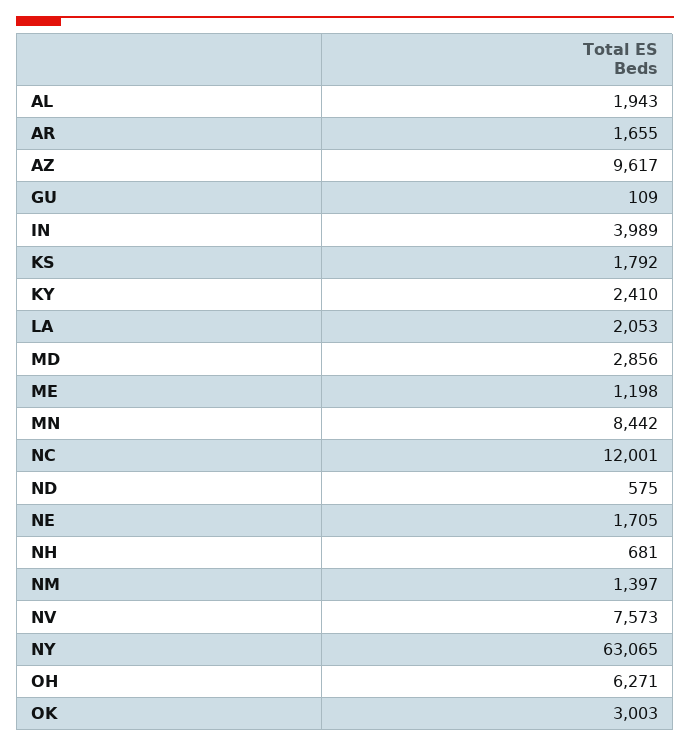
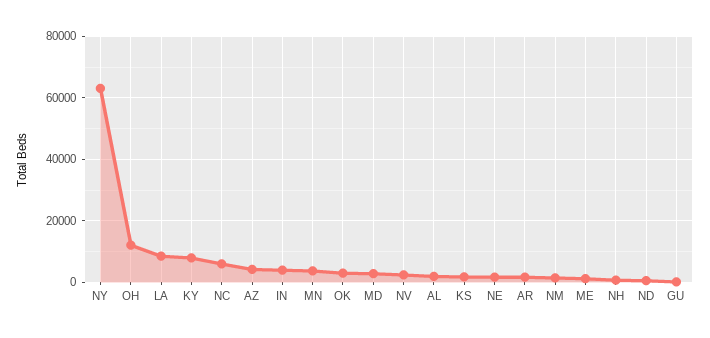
AZ: 9617 -> 4000
KY: 2410 -> 8000
LA: 2053 -> 8000
MN: 8442 -> 4000
NC: 12001 -> 6000
NV: 7573 -> 2000
OH: 6271 -> 12000

